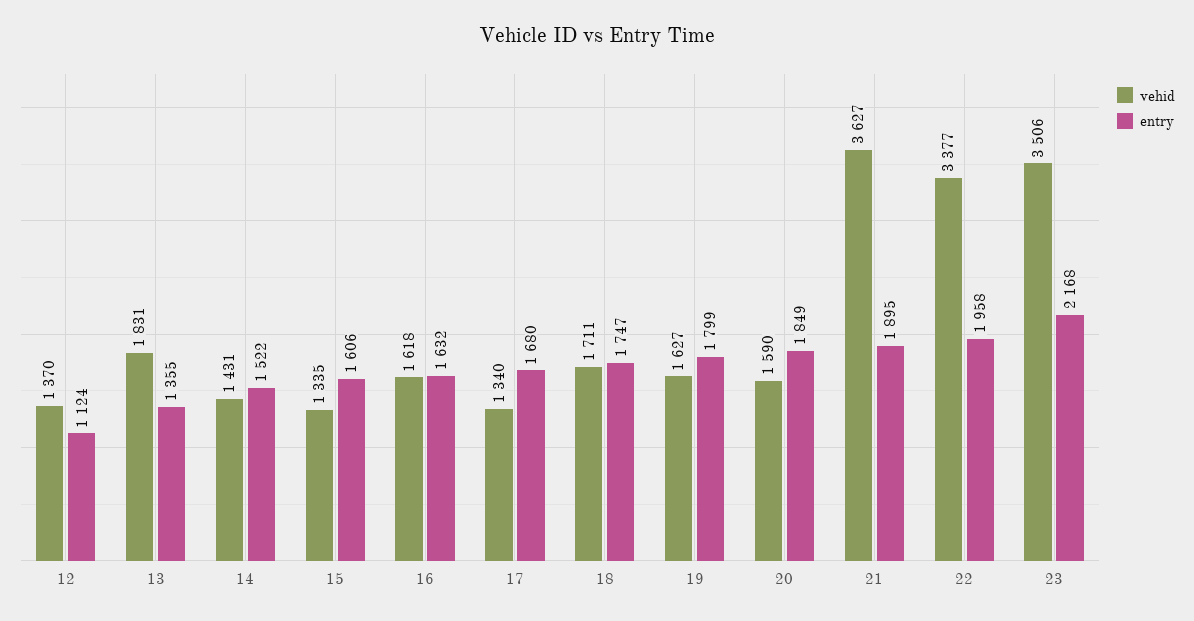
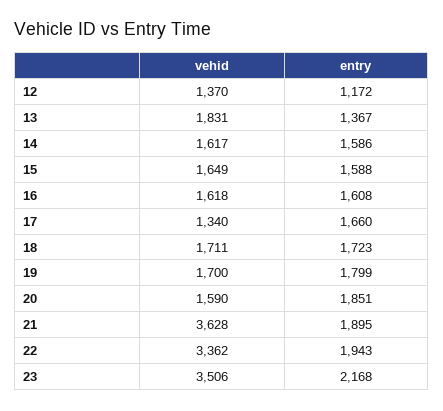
entry, 12: 1124 -> 1172
entry, 13: 1355 -> 1367
vehid, 14: 1431 -> 1617
entry, 14: 1522 -> 1586
vehid, 15: 1335 -> 1649
entry, 15: 1606 -> 1588
entry, 16: 1632 -> 1608
entry, 17: 1680 -> 1660
entry, 18: 1747 -> 1723
vehid, 19: 1627 -> 1700
entry, 20: 1849 -> 1851
vehid, 21: 3627 -> 3628
vehid, 22: 3377 -> 3362
entry, 22: 1958 -> 1943

